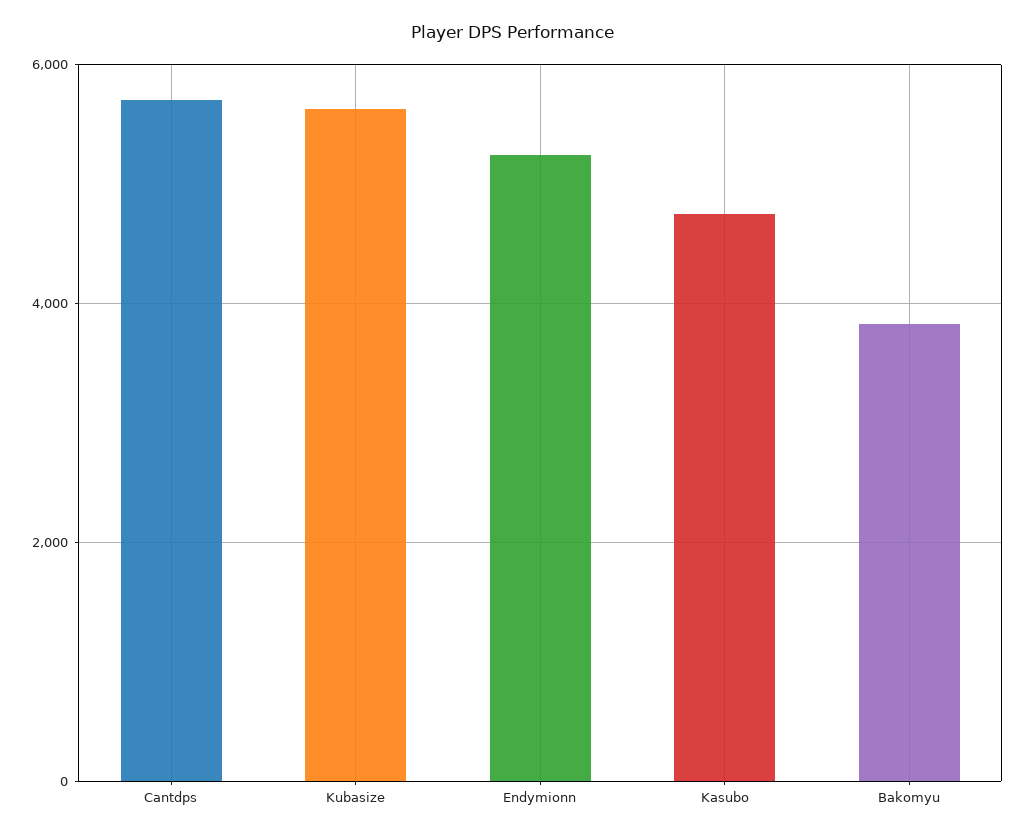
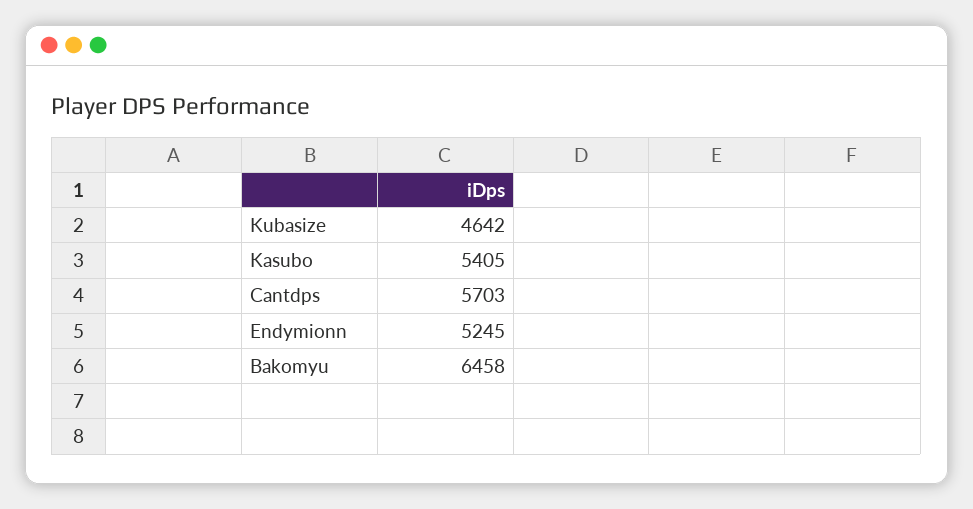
Kubasize: 5600 -> 4642
Kasubo: 4800 -> 5405
Bakomyu: 3800 -> 6458

